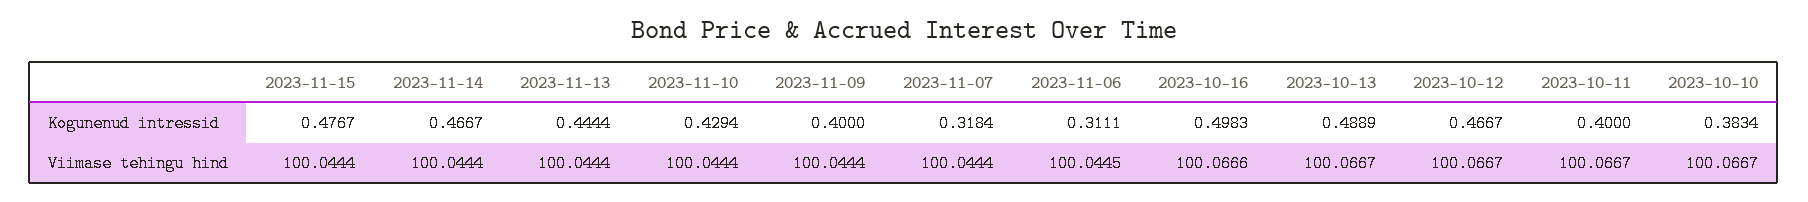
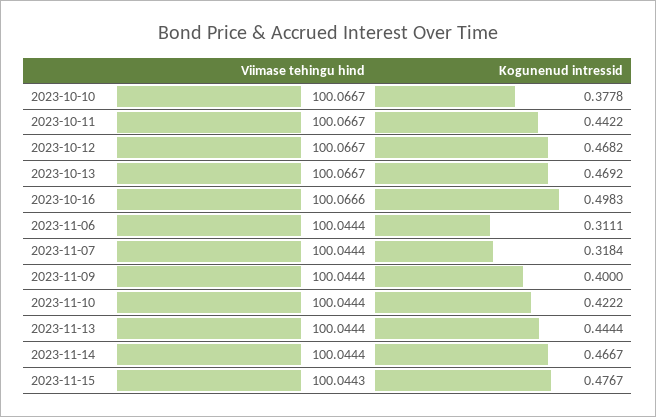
2023-11-10, Kogunenud intressid: 0.4294 -> 0.4222
2023-10-13, Kogunenud intressid: 0.4889 -> 0.4692
2023-10-12, Kogunenud intressid: 0.4667 -> 0.4682
2023-10-11, Kogunenud intressid: 0.4 -> 0.4422
2023-10-10, Kogunenud intressid: 0.3834 -> 0.3778
2023-11-15, Viimase tehingu hind: 100.0444 -> 100.0443
2023-11-06, Viimase tehingu hind: 100.0445 -> 100.0444

